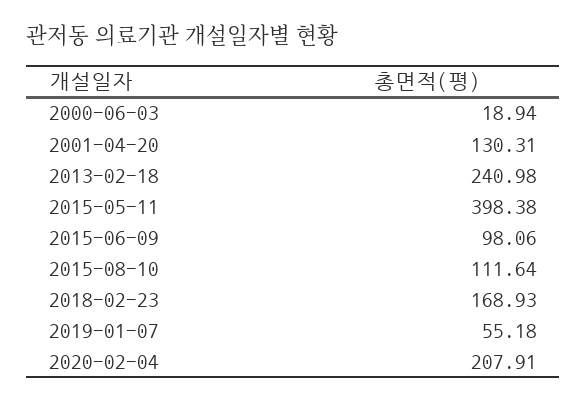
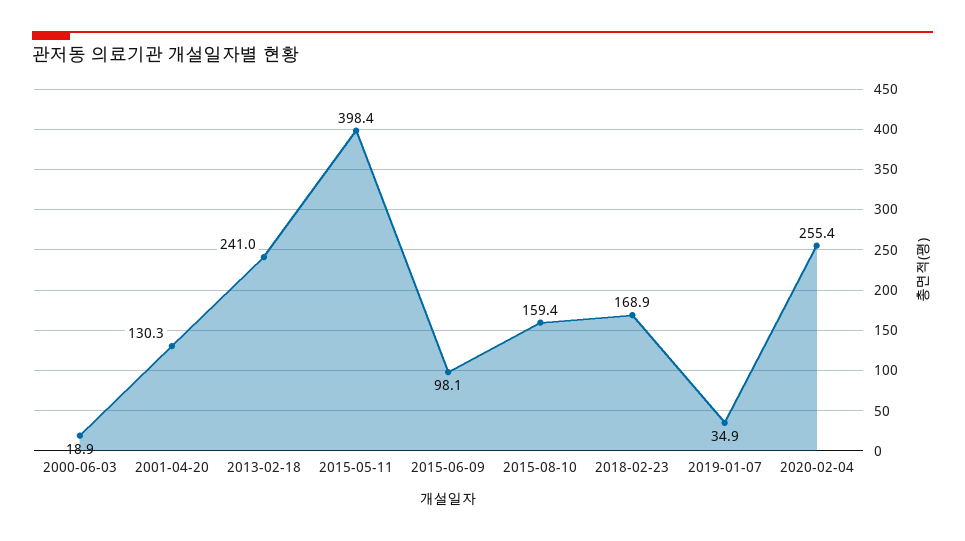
2015-08-10: 111.64 -> 159.4
2019-01-07: 55.18 -> 34.9
2020-02-04: 207.91 -> 255.4

